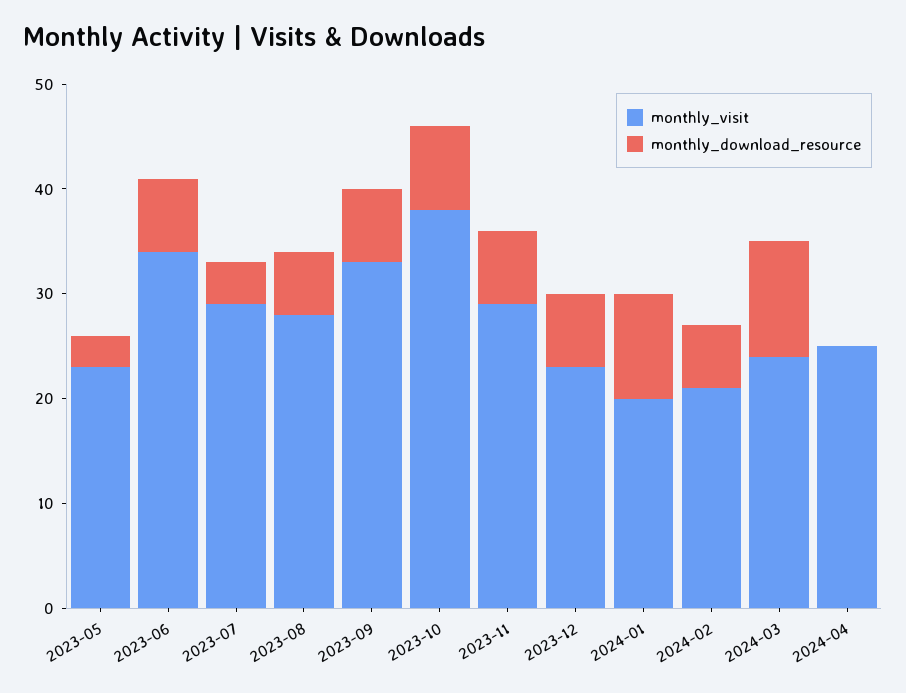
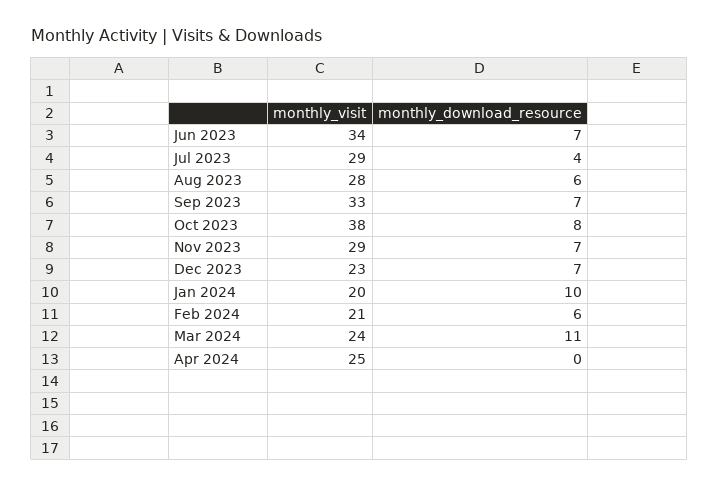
monthly_visit, 2023-05: 23 -> none
monthly_download_resource, 2023-05: 3 -> none

